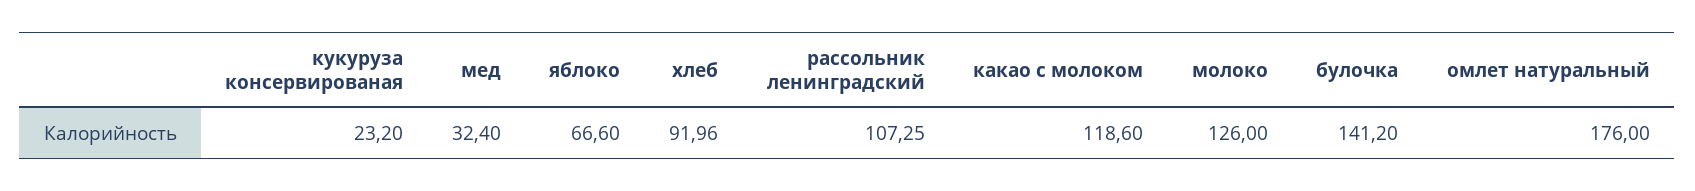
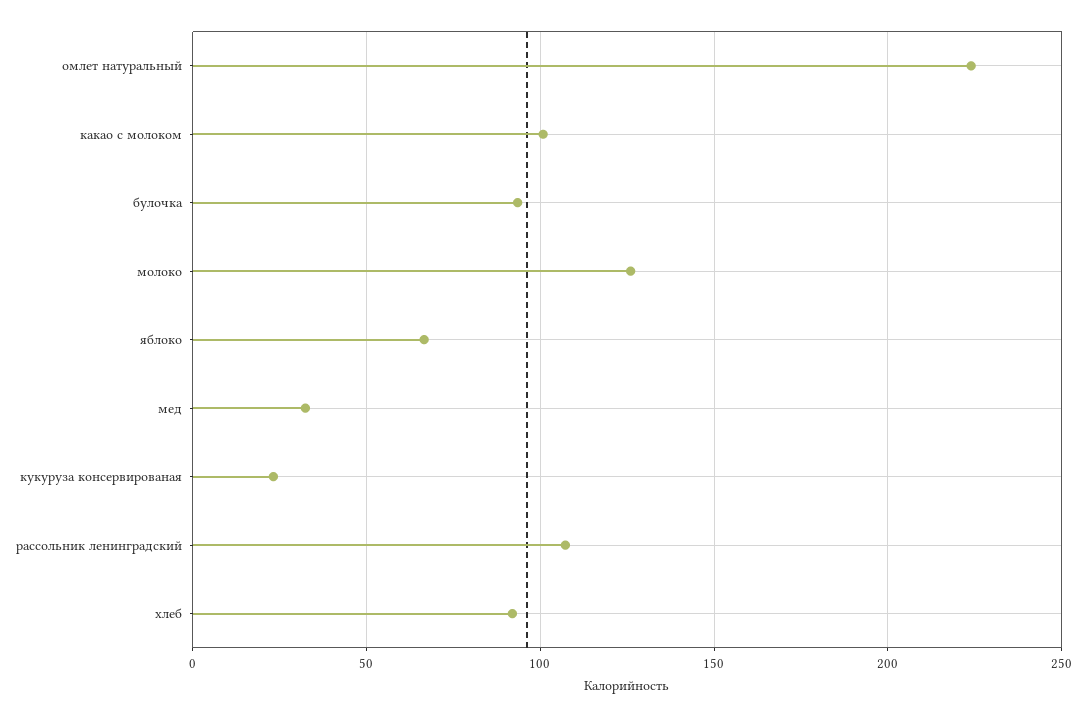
какао с молоком: 118.6 -> 100
булочка: 141.2 -> 95
омлет натуральный: 176 -> 225

